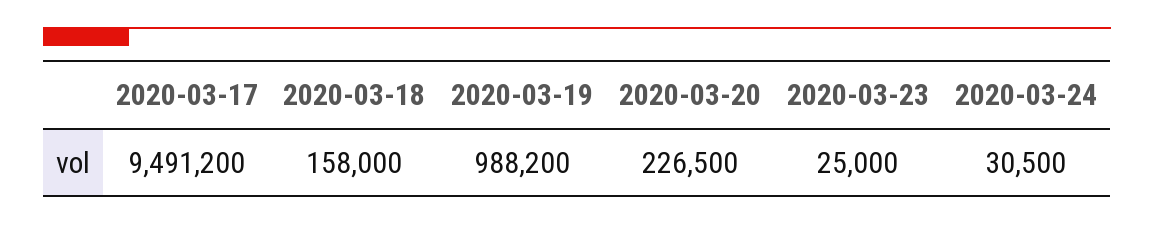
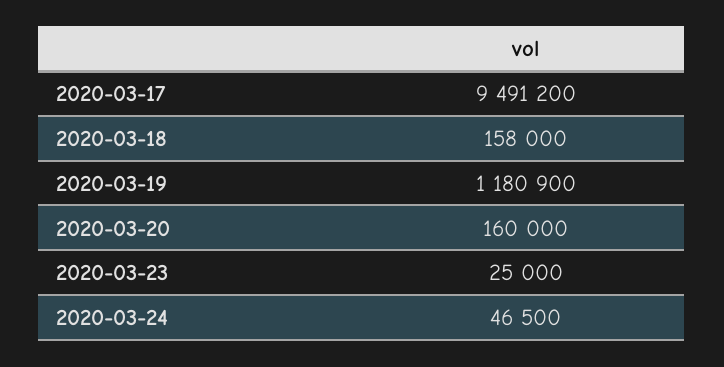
2020-03-19: 988200 -> 1180900
2020-03-20: 226500 -> 160000
2020-03-24: 30500 -> 46500

